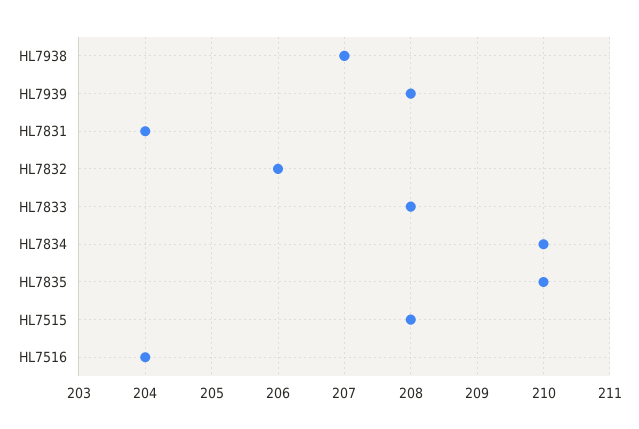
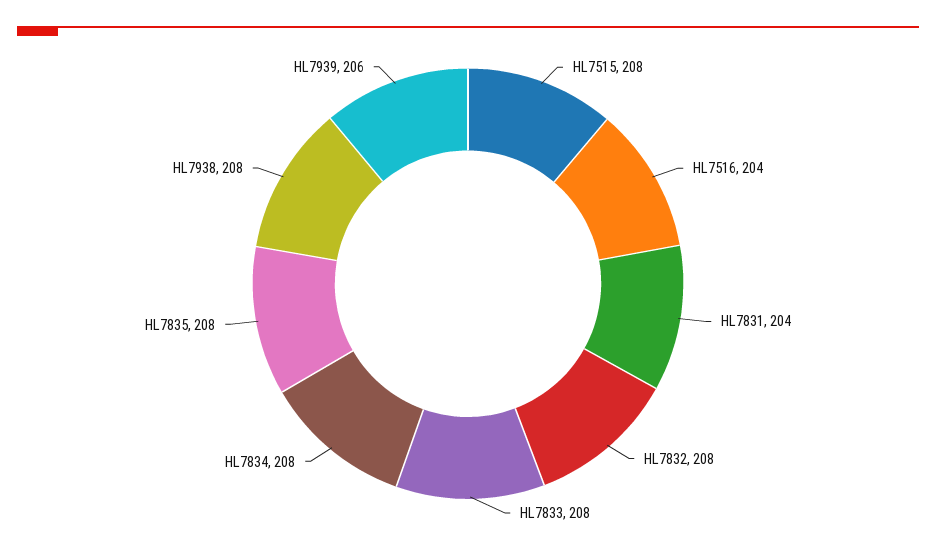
HL7938: 207 -> 208
HL7939: 208 -> 206
HL7832: 206 -> 208
HL7834: 210 -> 208
HL7835: 210 -> 208

